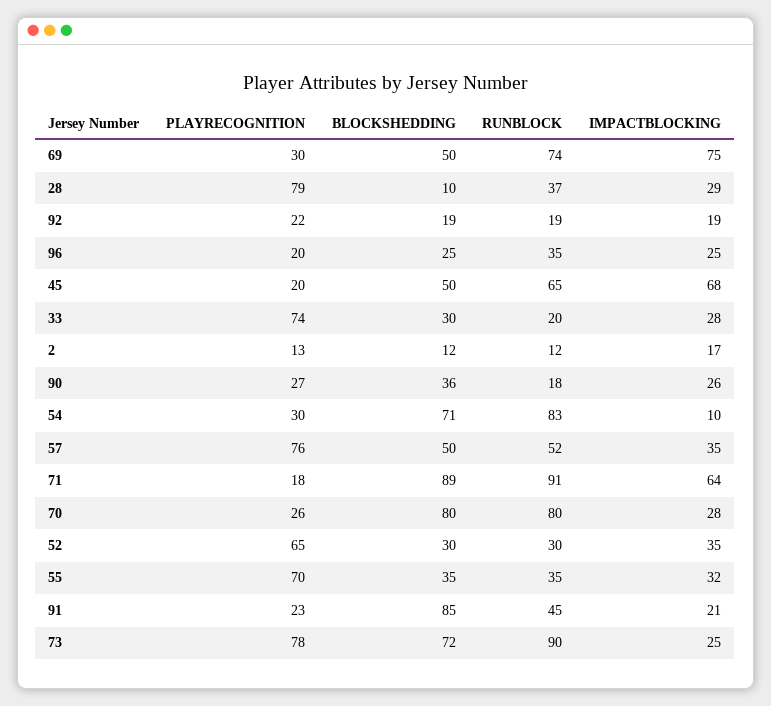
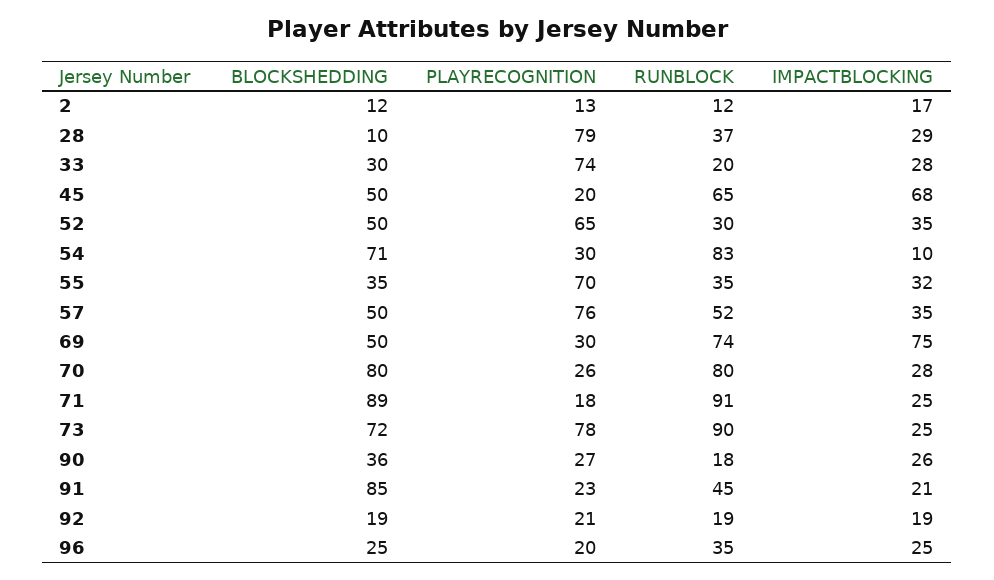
PLAYRECOGNITION, 92: 22 -> 21
IMPACTBLOCKING, 71: 64 -> 25
BLOCKSHEDDING, 52: 30 -> 50

